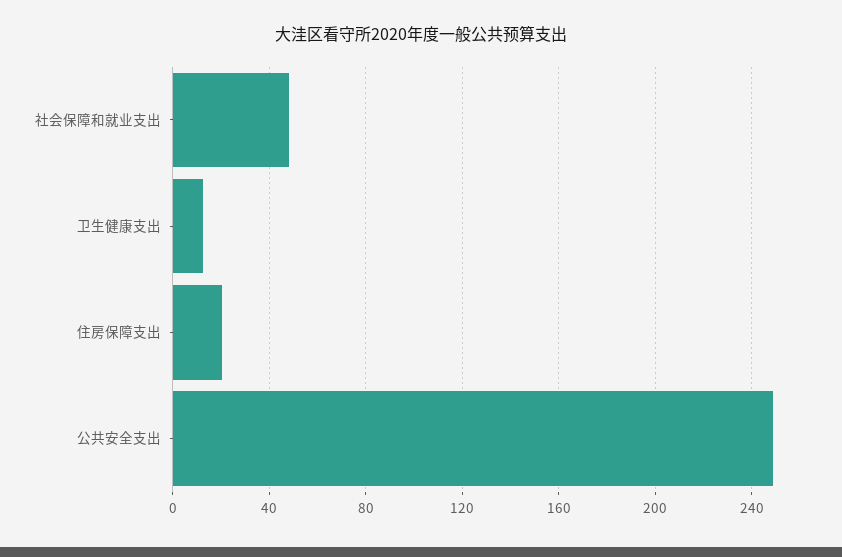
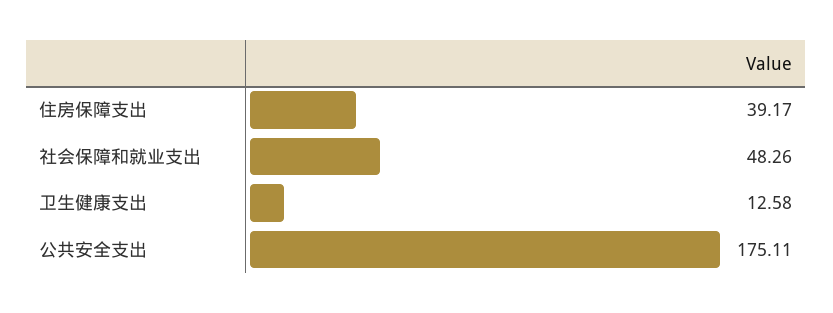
住房保障支出: 20 -> 39.17
公共安全支出: 250 -> 175.11

